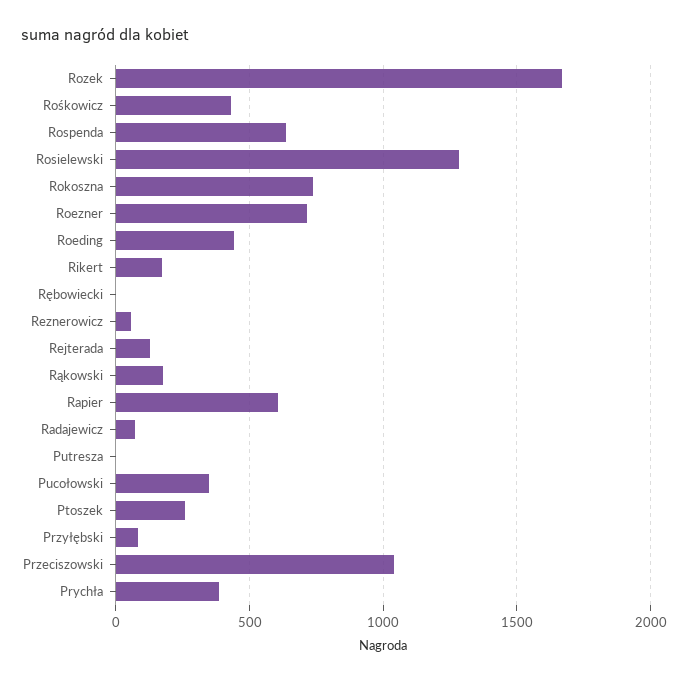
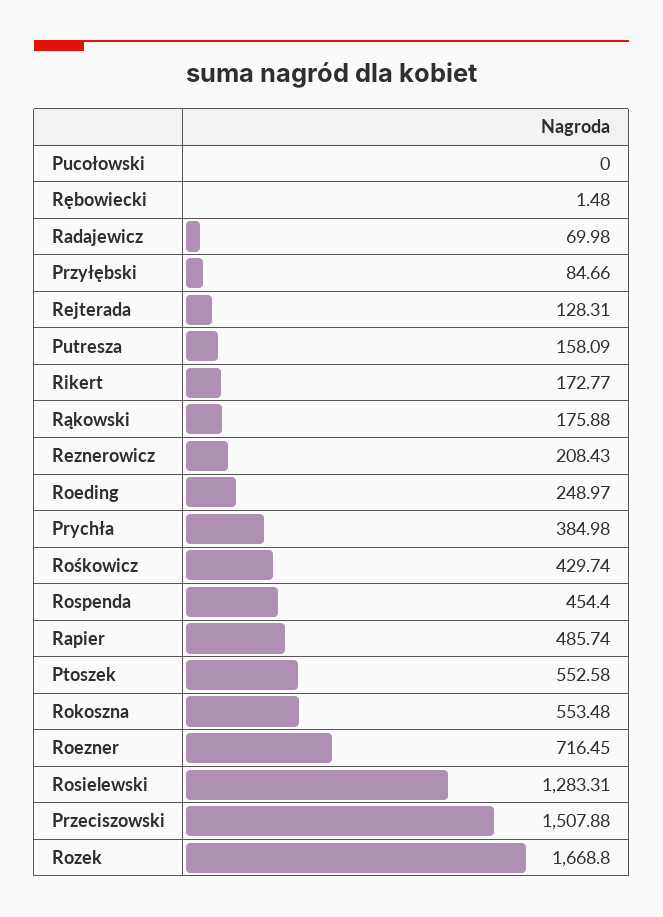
Rospenda: 650 -> 454.4
Rokoszna: 750 -> 553.48
Roeding: 450 -> 248.97
Reznerowicz: 50 -> 208.43
Rapier: 600 -> 485.74
Putresza: 0 -> 158.09
Pucołowski: 350 -> 0
Ptoszek: 250 -> 552.58
Przeciszowski: 1050 -> 1507.88

